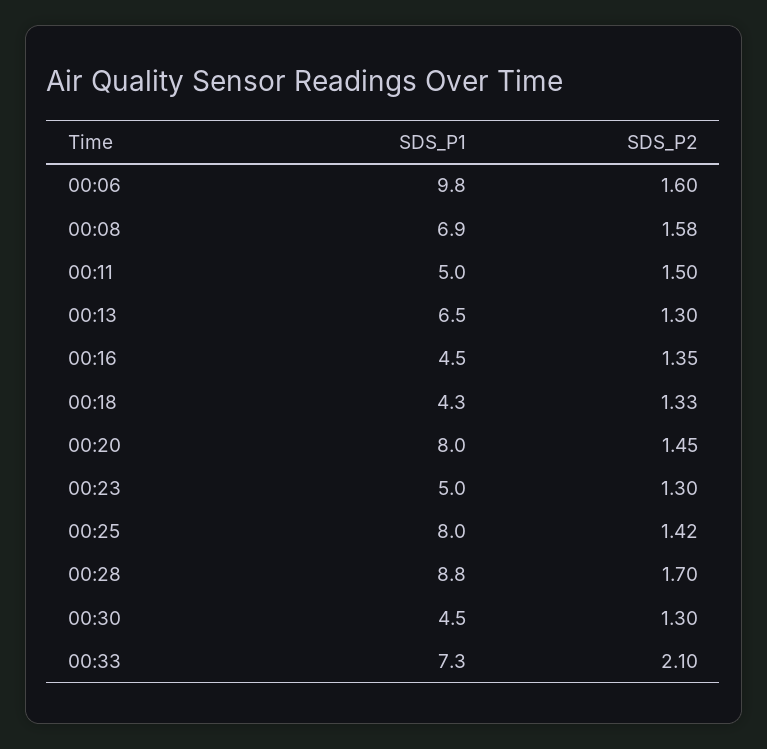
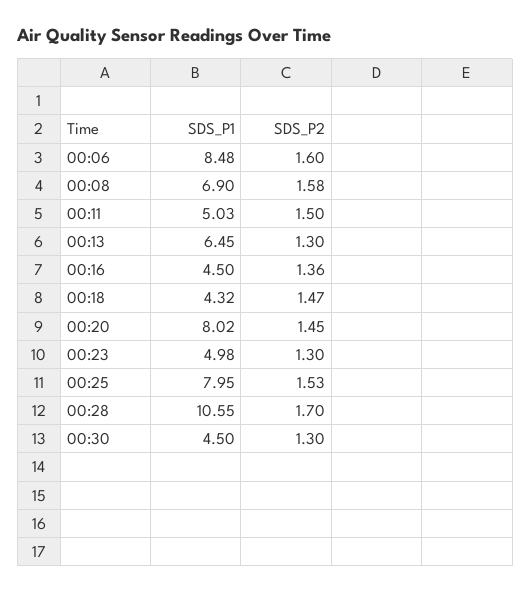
SDS_P1, 00:06: 9.8 -> 8.48
SDS_P2, 00:16: 1.35 -> 1.36
SDS_P2, 00:18: 1.33 -> 1.47
SDS_P2, 00:25: 1.42 -> 1.53
SDS_P1, 00:28: 8.8 -> 10.55
SDS_P1, 00:33: 7.3 -> none
SDS_P2, 00:33: 2.1 -> none

